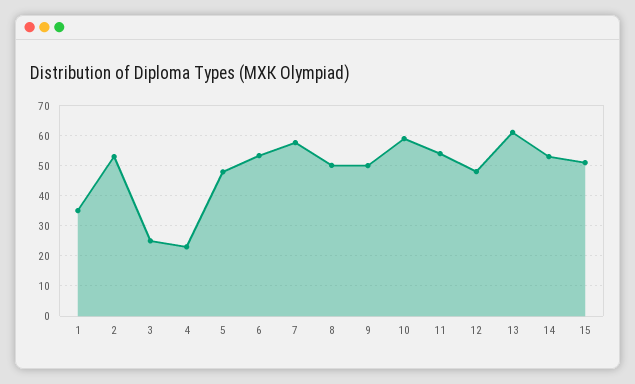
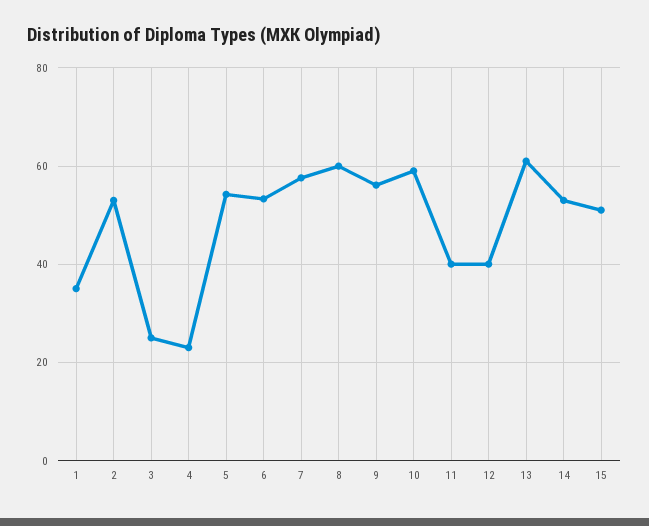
5: 48 -> 54
8: 50 -> 60
9: 50 -> 56
11: 54 -> 40
12: 48 -> 40

